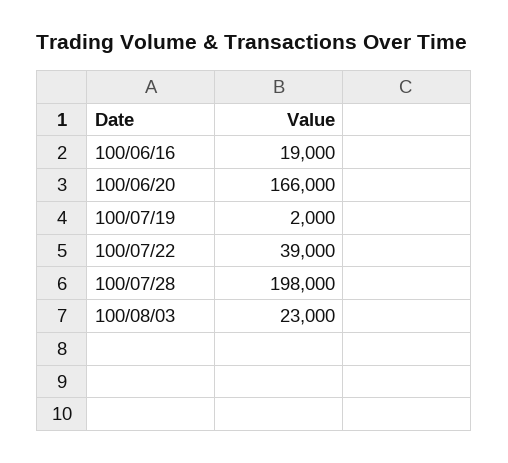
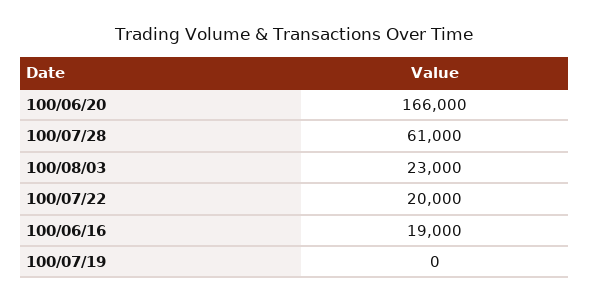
100/07/19: 2000 -> 0
100/07/22: 39000 -> 20000
100/07/28: 198000 -> 61000

